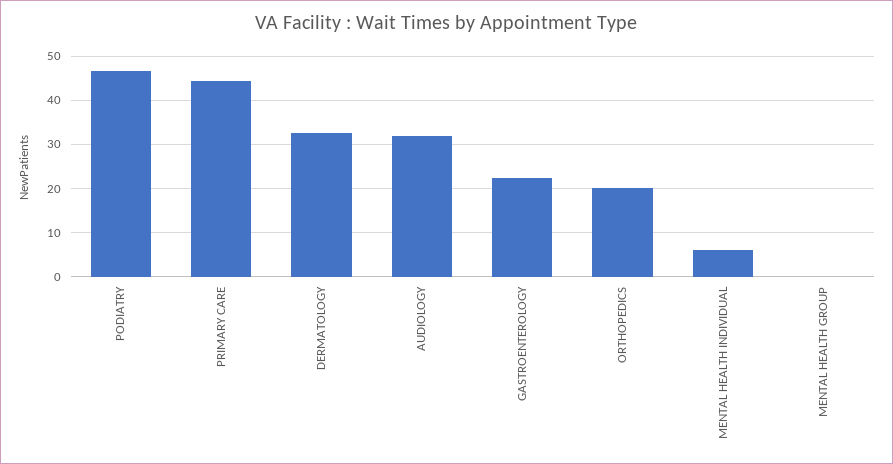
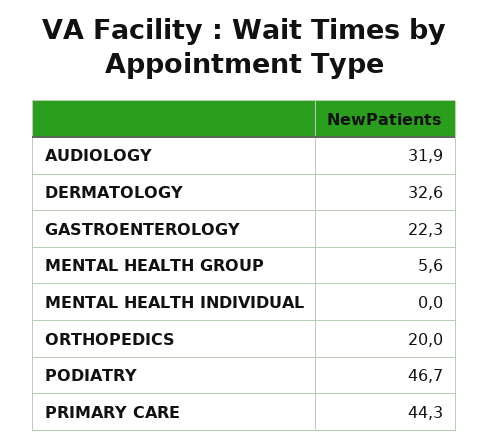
MENTAL HEALTH INDIVIDUAL: 6 -> 0
MENTAL HEALTH GROUP: 0 -> 5.6

